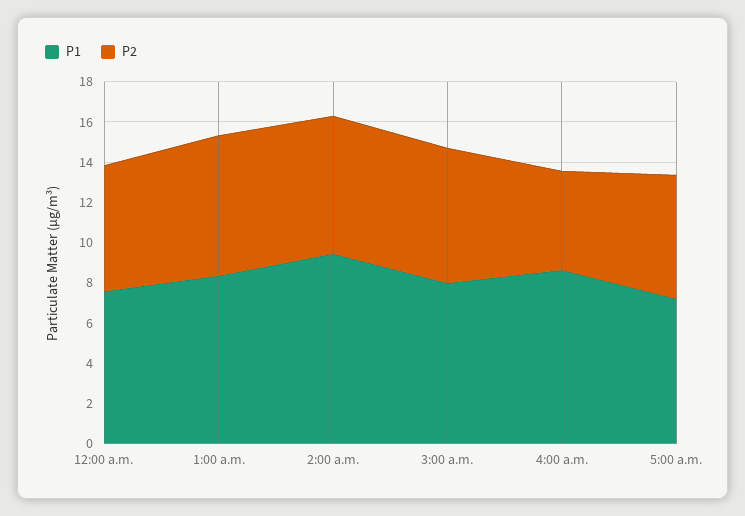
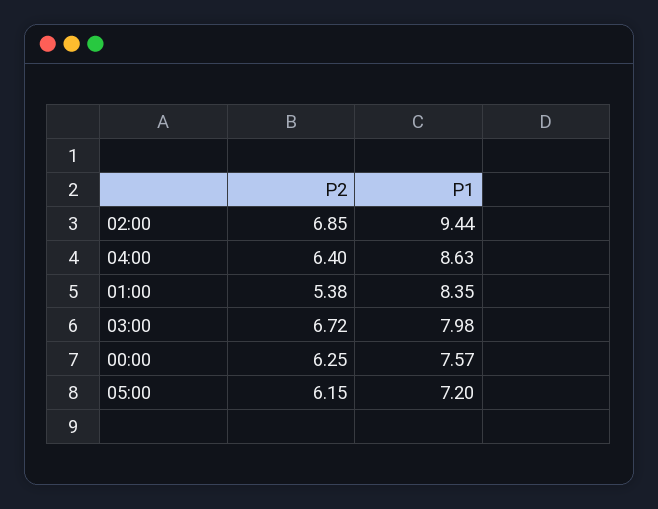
P2, 1:00 a.m.: 7 -> 5.38
P2, 4:00 a.m.: 5 -> 6.4

